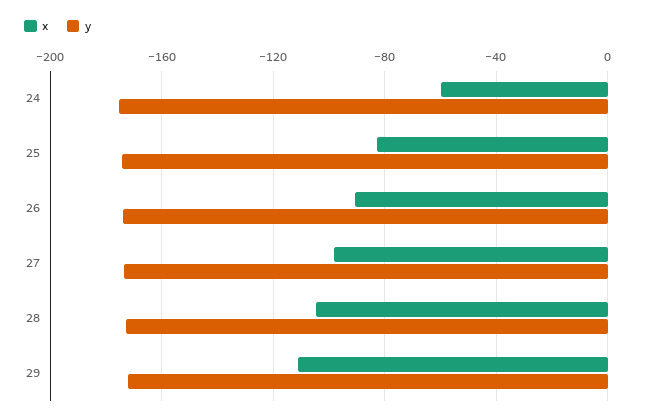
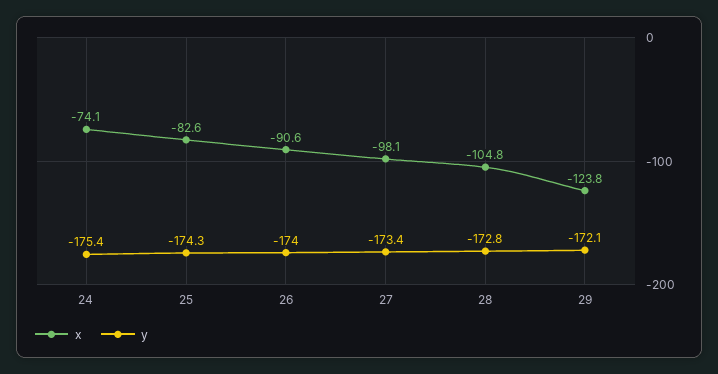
x, 24: -60 -> -74.1
x, 29: -110 -> -123.8

